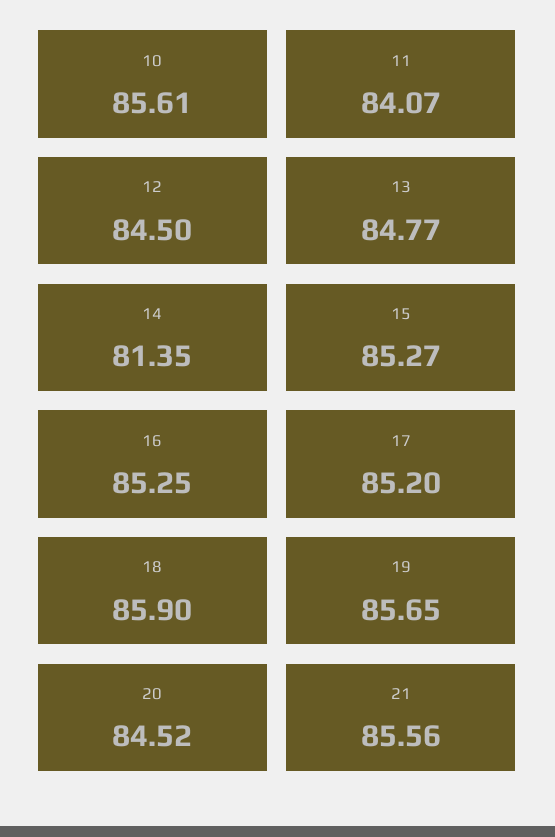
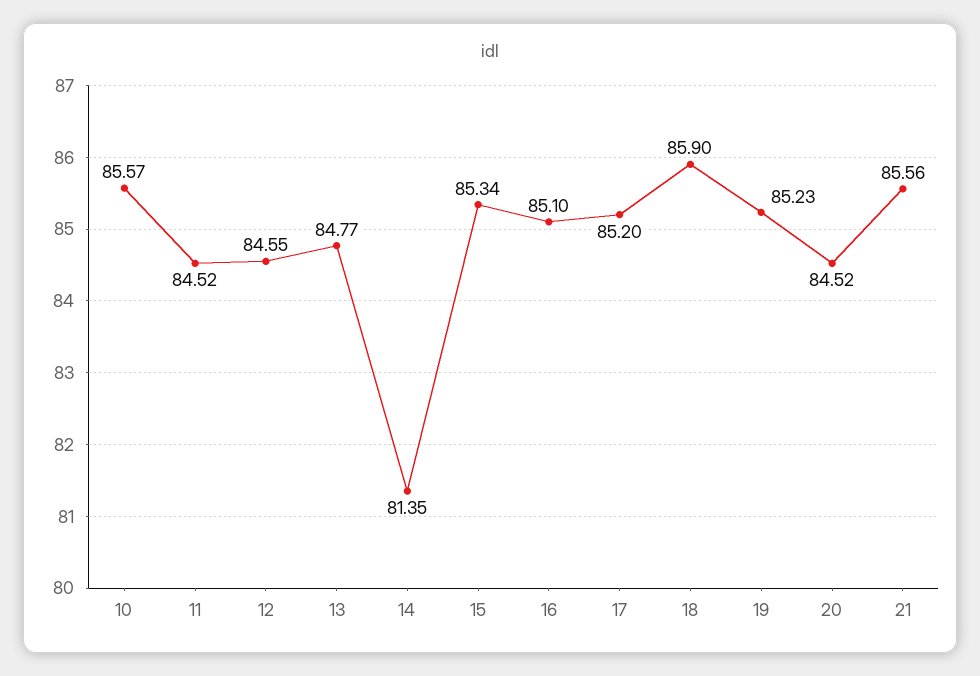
10: 85.61 -> 85.57
11: 84.07 -> 84.52
12: 84.5 -> 84.55
15: 85.27 -> 85.34
16: 85.25 -> 85.1
19: 85.65 -> 85.23

